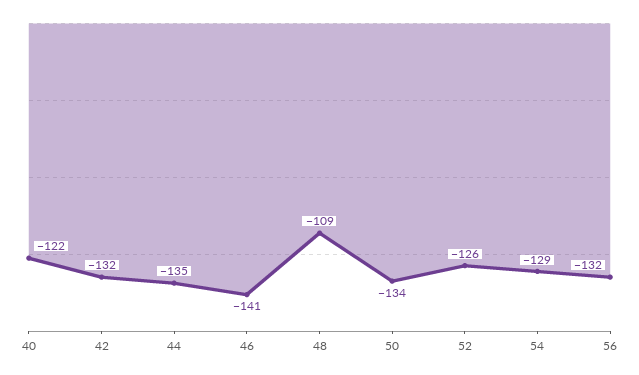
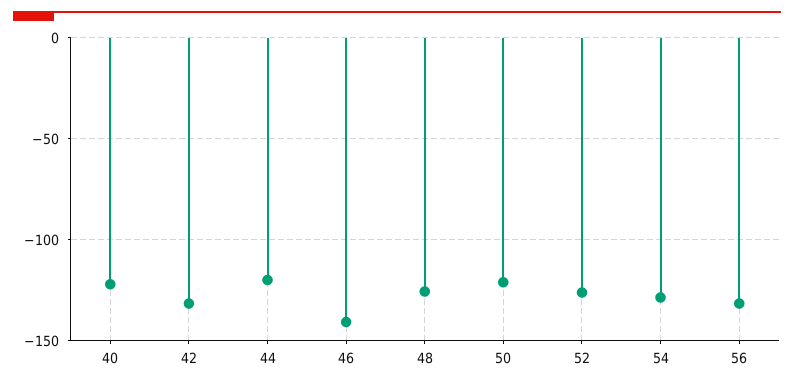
44: -135 -> -120
48: -109 -> -125
50: -134 -> -120

